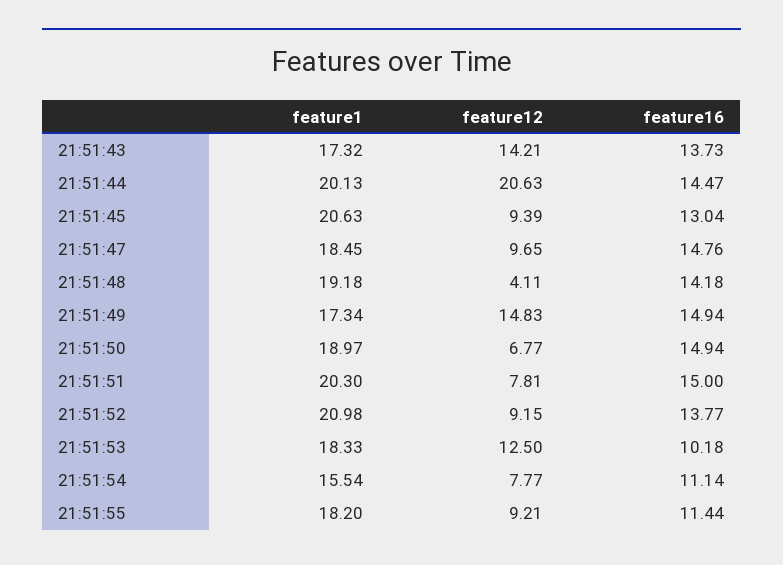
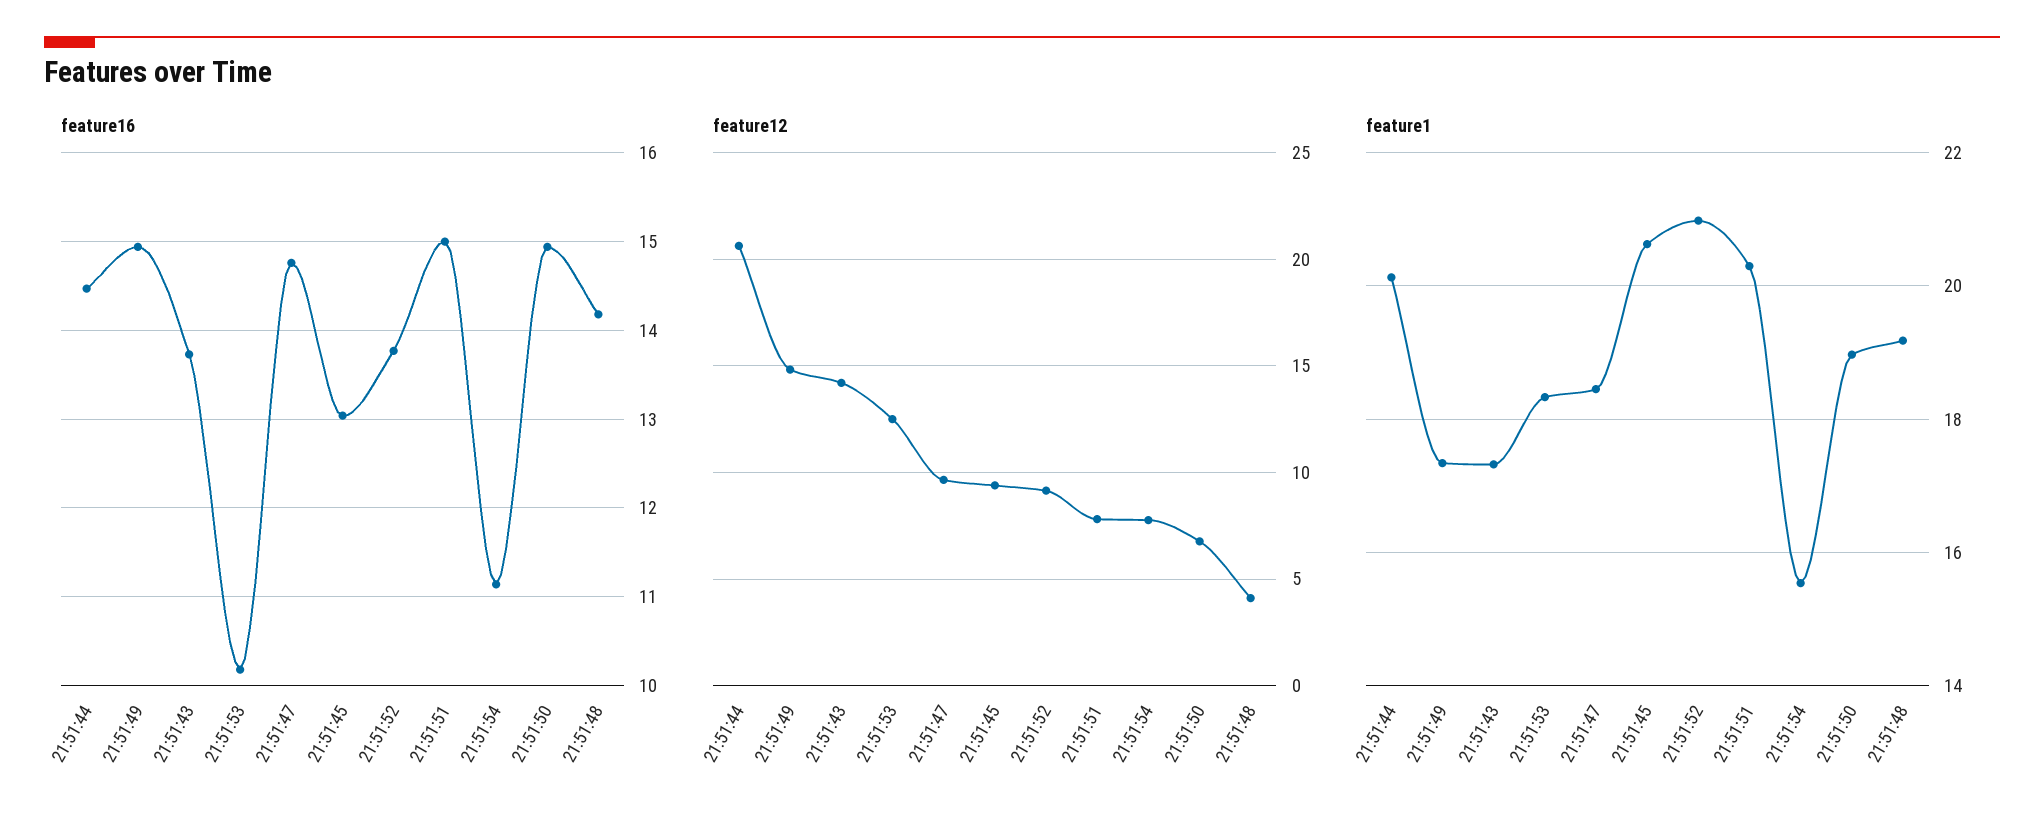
feature1, 21:51:55: 18.2 -> none
feature12, 21:51:55: 9.21 -> none
feature16, 21:51:55: 11.44 -> none

